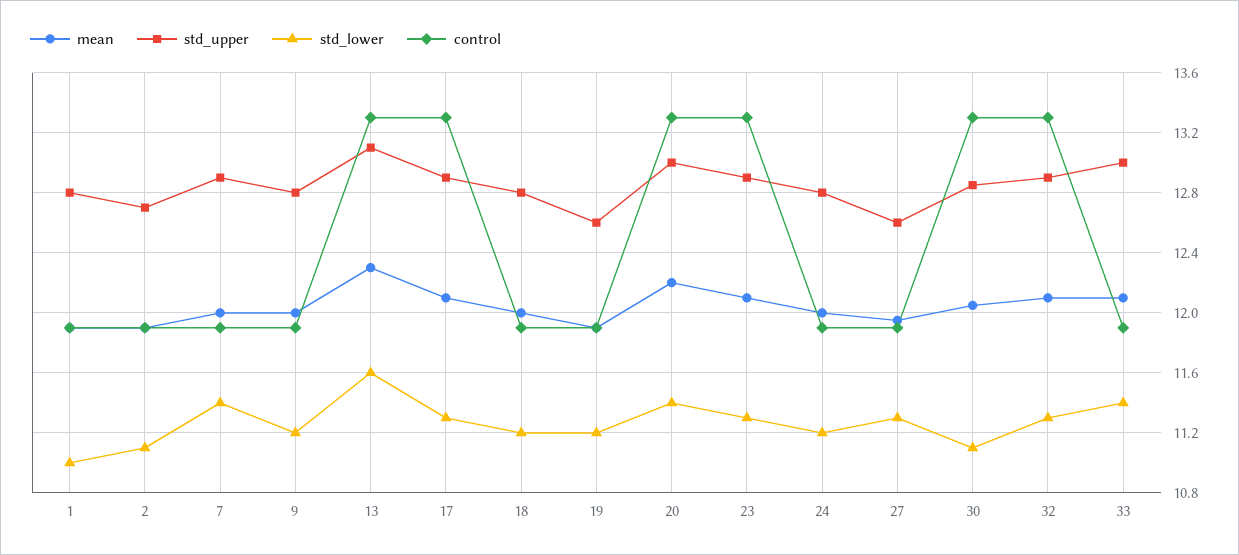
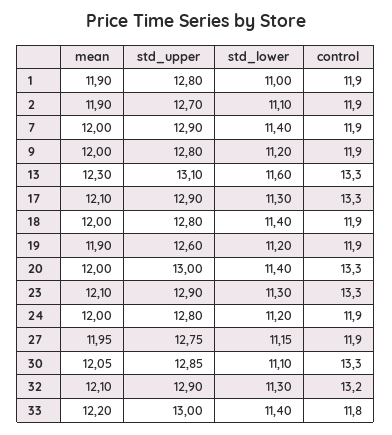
std_lower, 18: 11.2 -> 11.4
mean, 20: 12.2 -> 12
std_upper, 27: 12.6 -> 12.75
std_lower, 27: 11.3 -> 11.15
control, 32: 13.3 -> 13.2
mean, 33: 12.1 -> 12.2
control, 33: 11.9 -> 11.8

